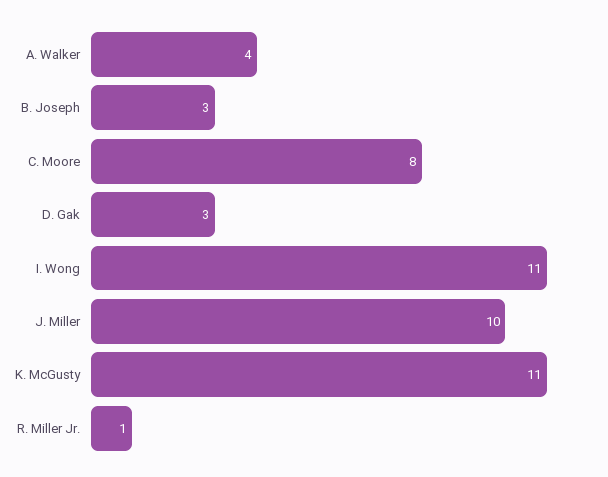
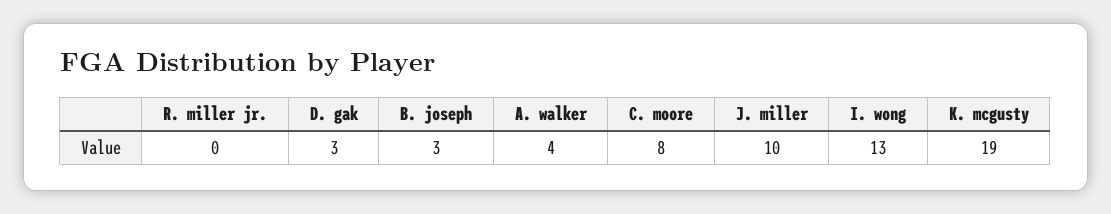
I. Wong: 11 -> 13
K. McGusty: 11 -> 19
R. Miller Jr.: 1 -> 0

